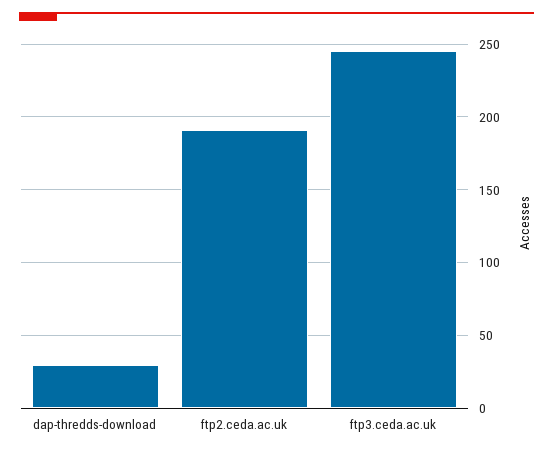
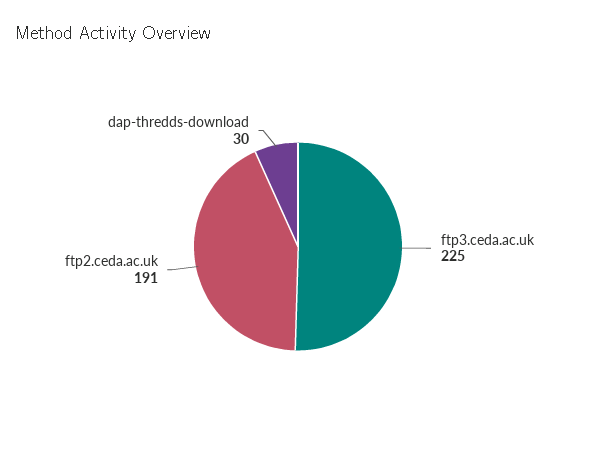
ftp3.ceda.ac.uk: 245 -> 225

